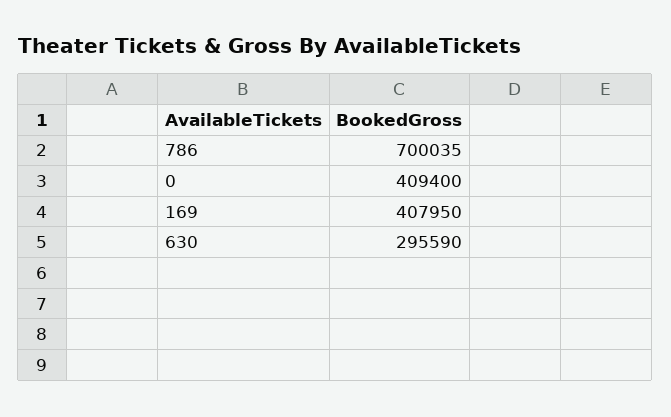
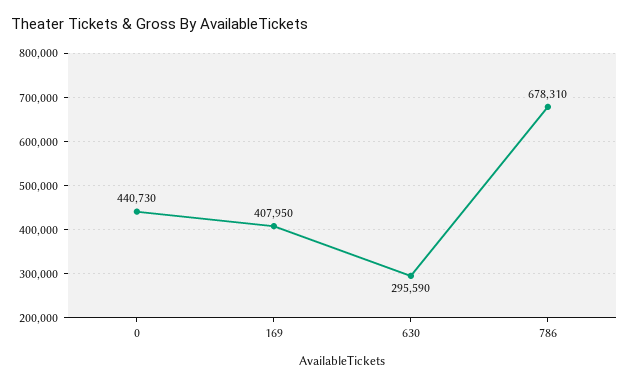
786: 700035 -> 678310
0: 409400 -> 440730

